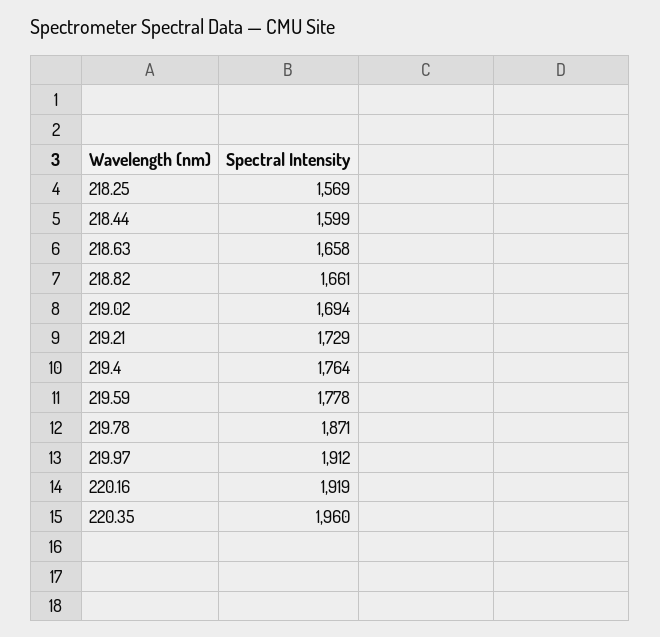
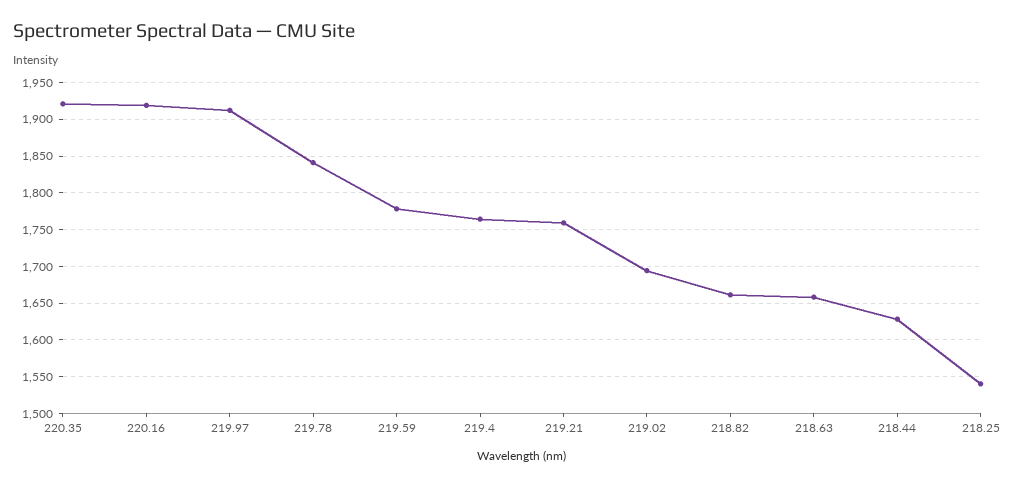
218.25: 1569 -> 1540
218.44: 1599 -> 1630
219.21: 1729 -> 1760
219.78: 1871 -> 1840
220.35: 1960 -> 1920

